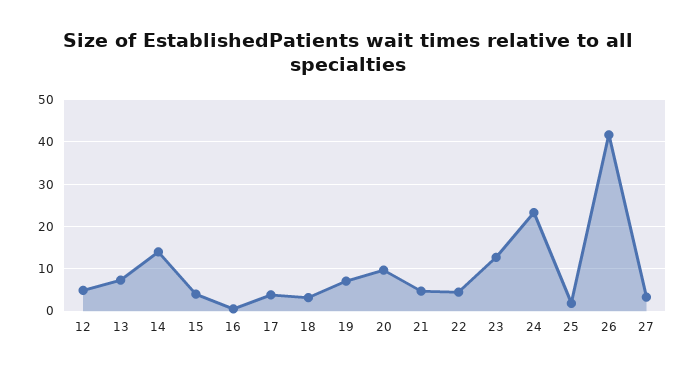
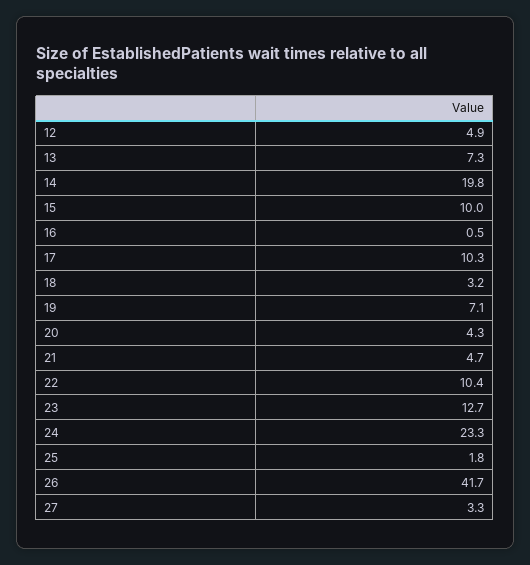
14: 14 -> 19.8
15: 4 -> 10
17: 4 -> 10.3
20: 10 -> 4.3
22: 4 -> 10.4

